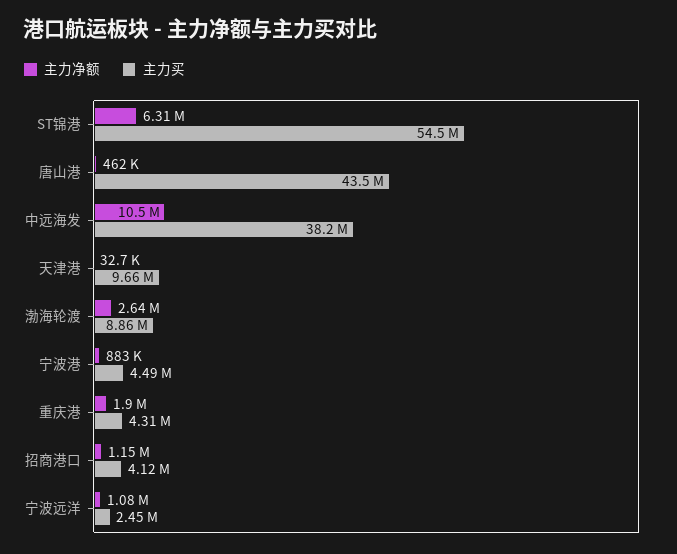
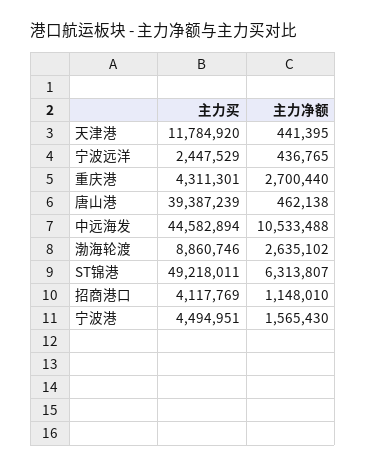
主力买, ST锦港: 54500000 -> 49218011
主力买, 唐山港: 43500000 -> 39387239
主力买, 中远海发: 38200000 -> 44582894
主力净额, 天津港: 32700 -> 441395
主力买, 天津港: 9660000 -> 11784920
主力净额, 宁波港: 883000 -> 1565430
主力净额, 重庆港: 1900000 -> 2700440
主力净额, 宁波远洋: 1080000 -> 436765

